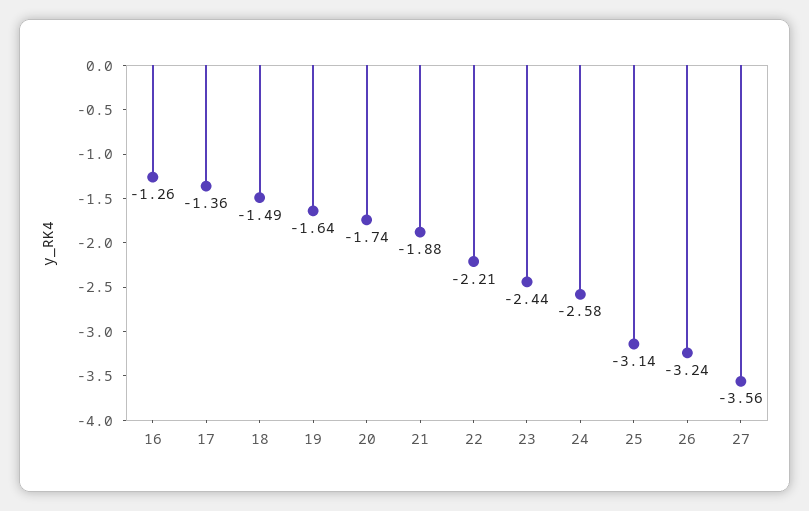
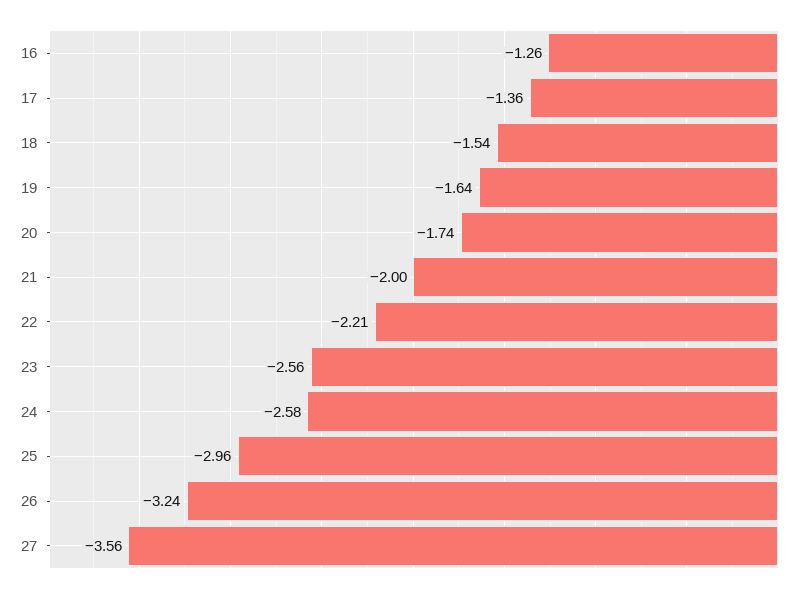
18: -1.49 -> -1.54
21: -1.88 -> -2
23: -2.44 -> -2.56
25: -3.14 -> -2.96

